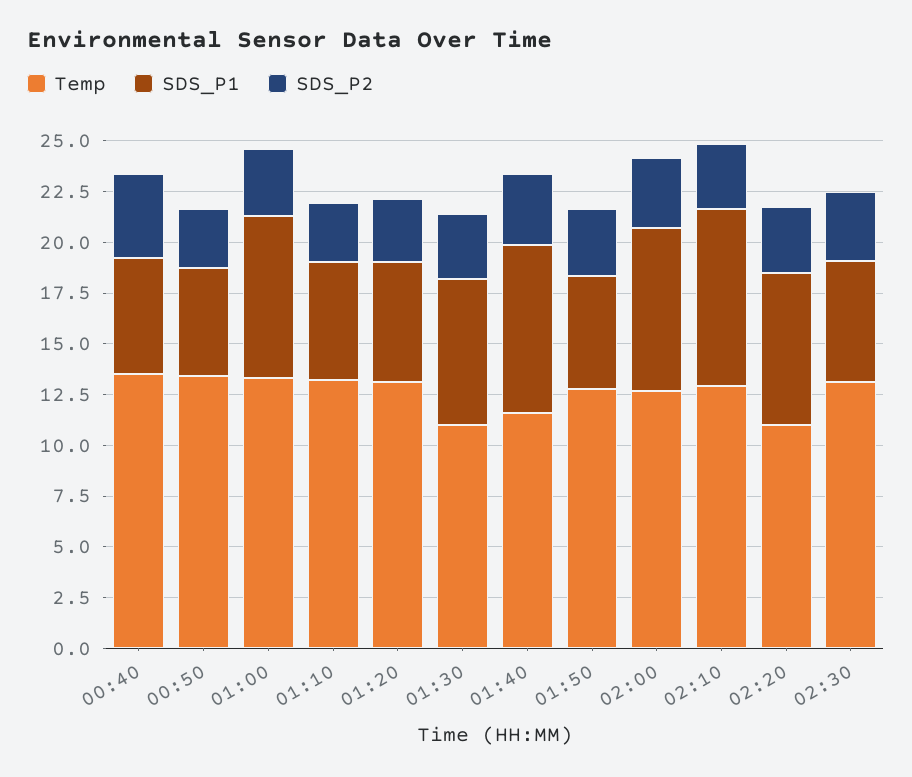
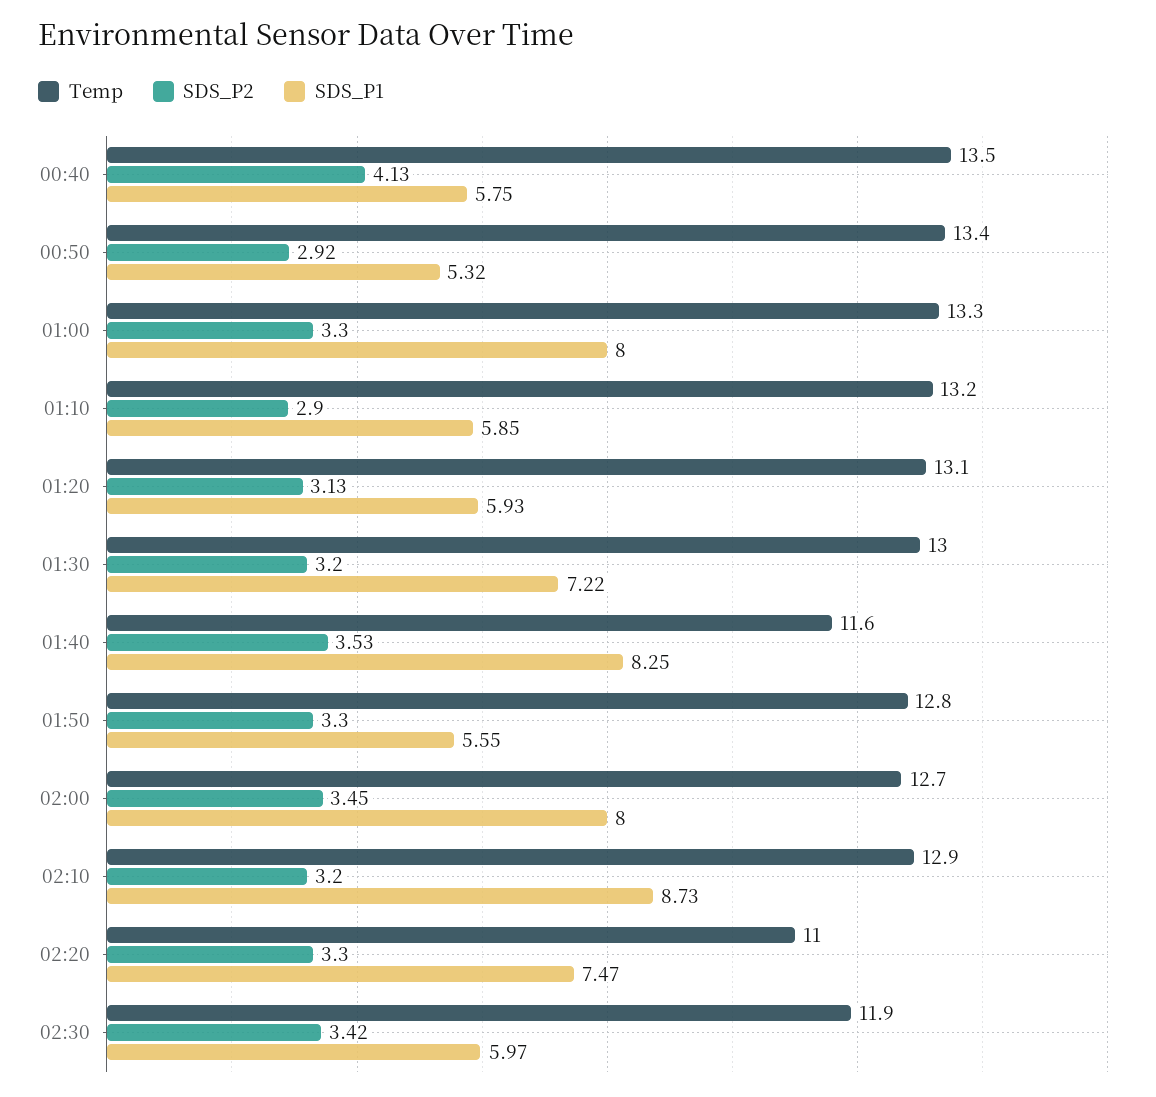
Temp, 01:30: 11 -> 13
Temp, 02:30: 13 -> 11.9

